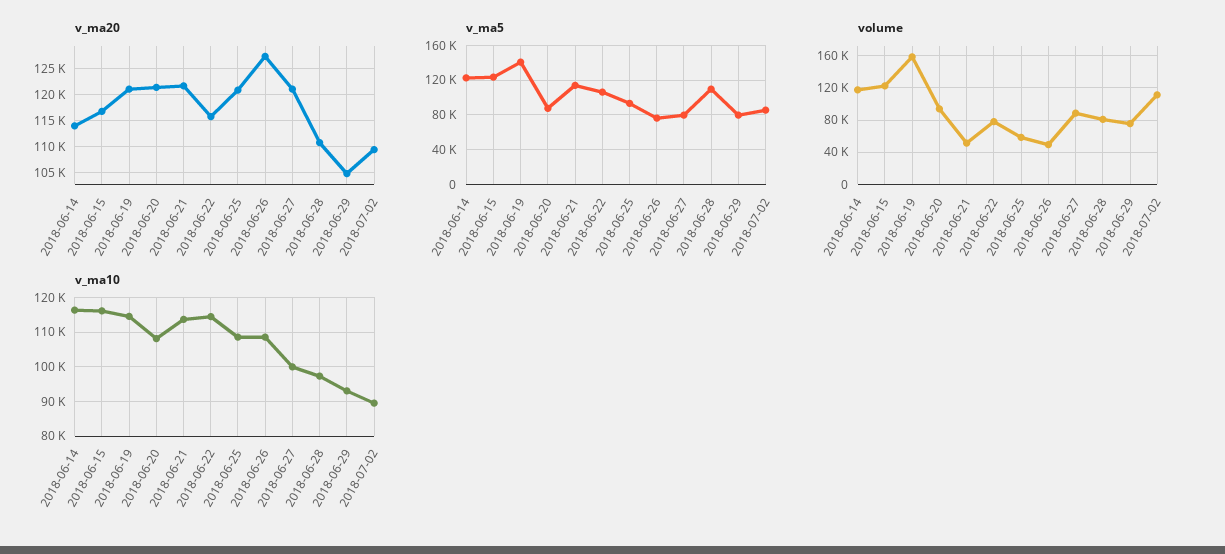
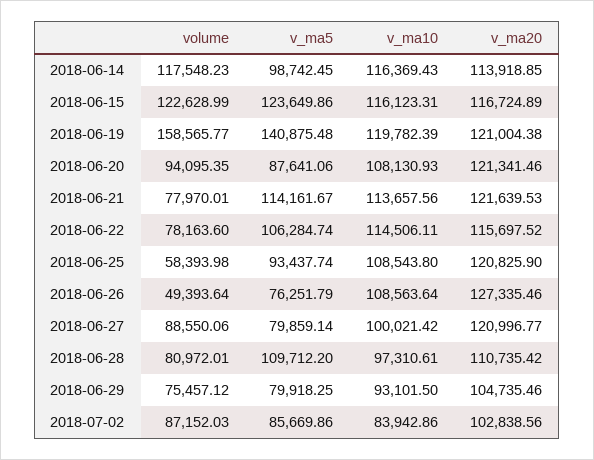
v_ma20, 2018-07-02: 110000 -> 102838.56
v_ma5, 2018-06-14: 120000 -> 98742.45
volume, 2018-06-21: 50000 -> 77970.01
volume, 2018-07-02: 110000 -> 87152.03
v_ma10, 2018-06-19: 114000 -> 119782.39
v_ma10, 2018-07-02: 90000 -> 83942.86

